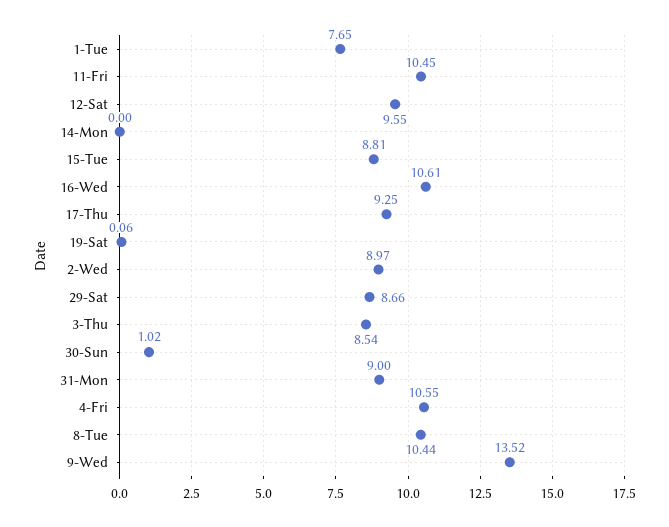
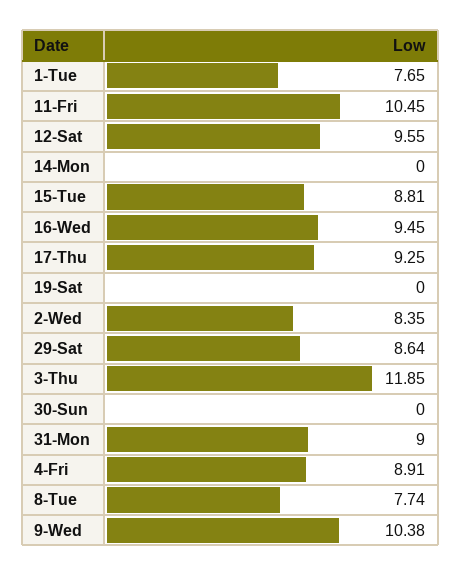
16-Wed: 10.61 -> 9.45
19-Sat: 0.06 -> 0
2-Wed: 8.97 -> 8.35
29-Sat: 8.66 -> 8.64
3-Thu: 8.54 -> 11.85
30-Sun: 1.02 -> 0
4-Fri: 10.55 -> 8.91
8-Tue: 10.44 -> 7.74
9-Wed: 13.52 -> 10.38

